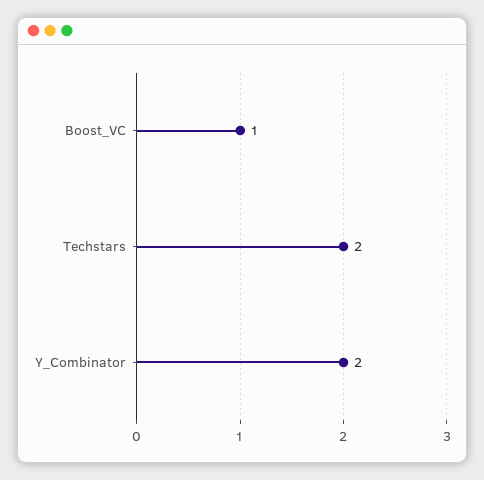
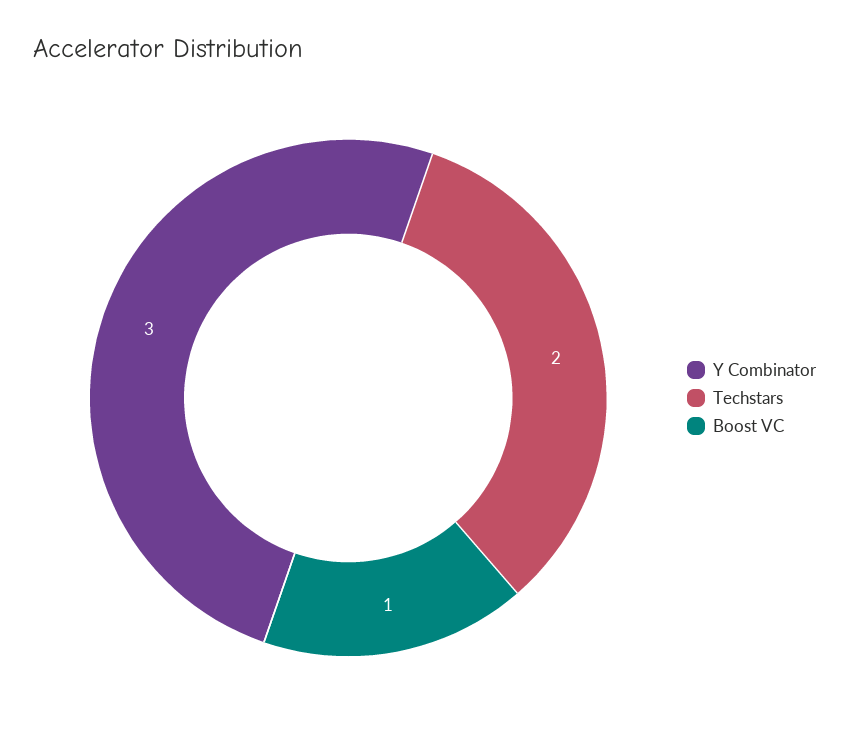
Y_Combinator: 2 -> 3

